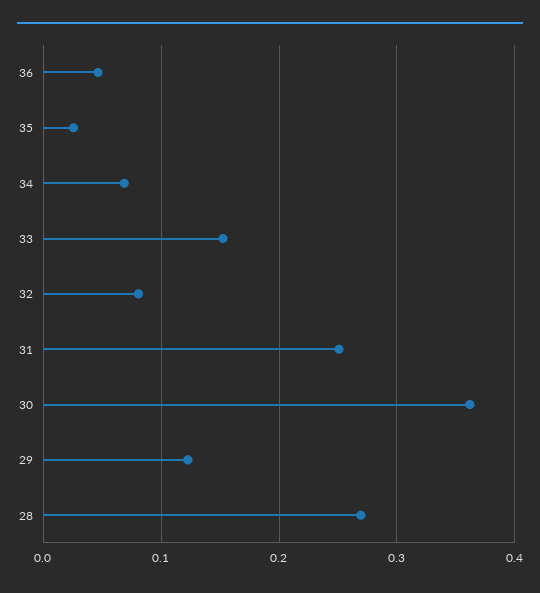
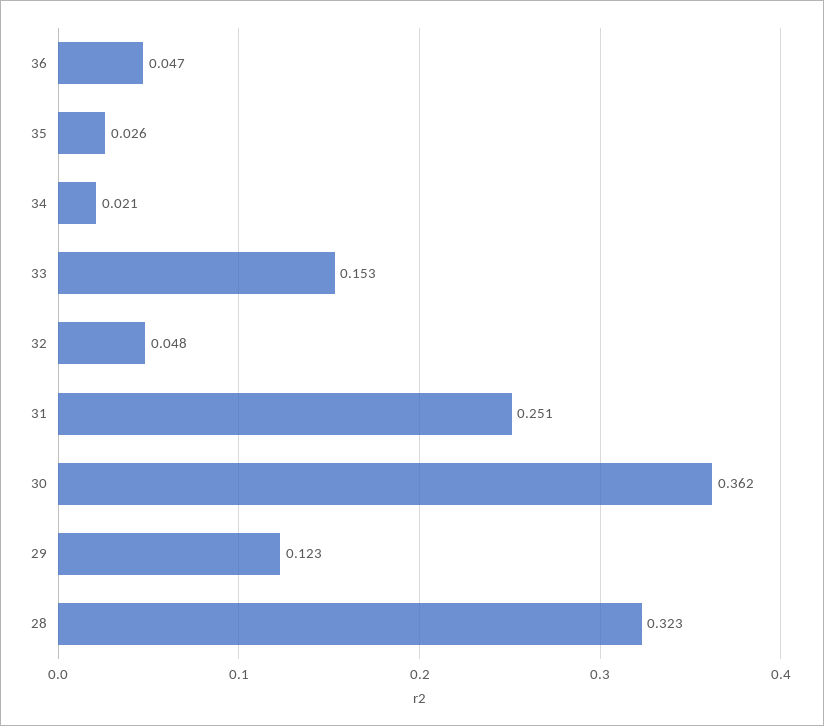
34: 0.07 -> 0.021
32: 0.08 -> 0.048
28: 0.27 -> 0.323

